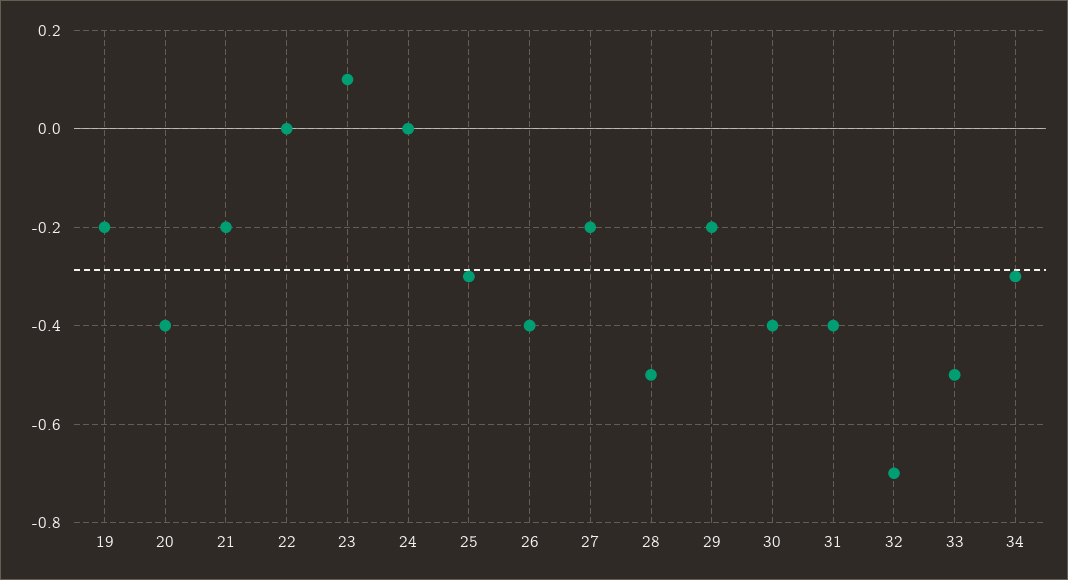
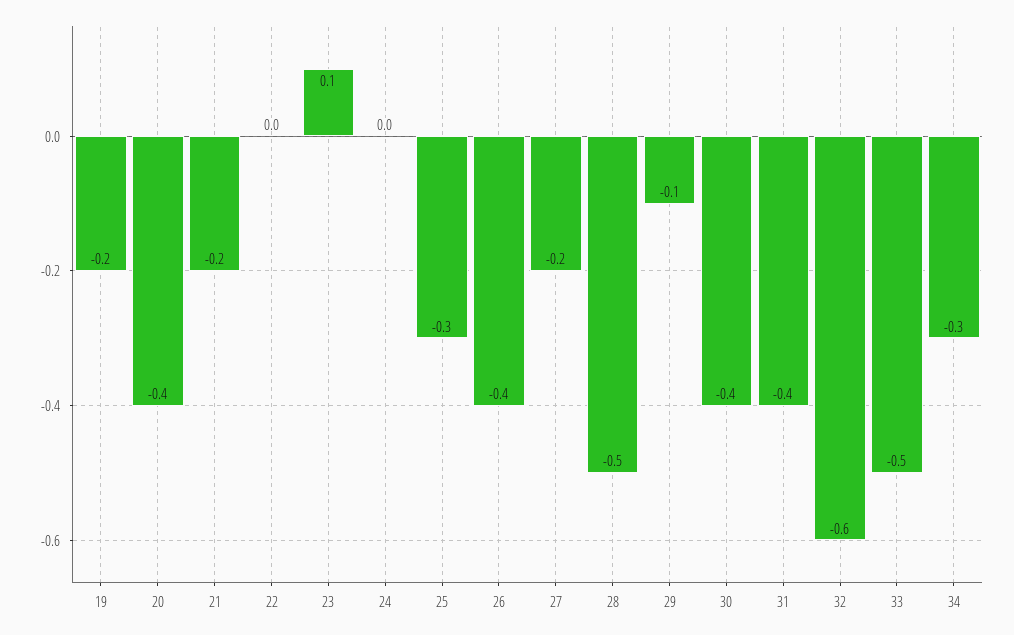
29: -0.2 -> -0.1
32: -0.7 -> -0.6

